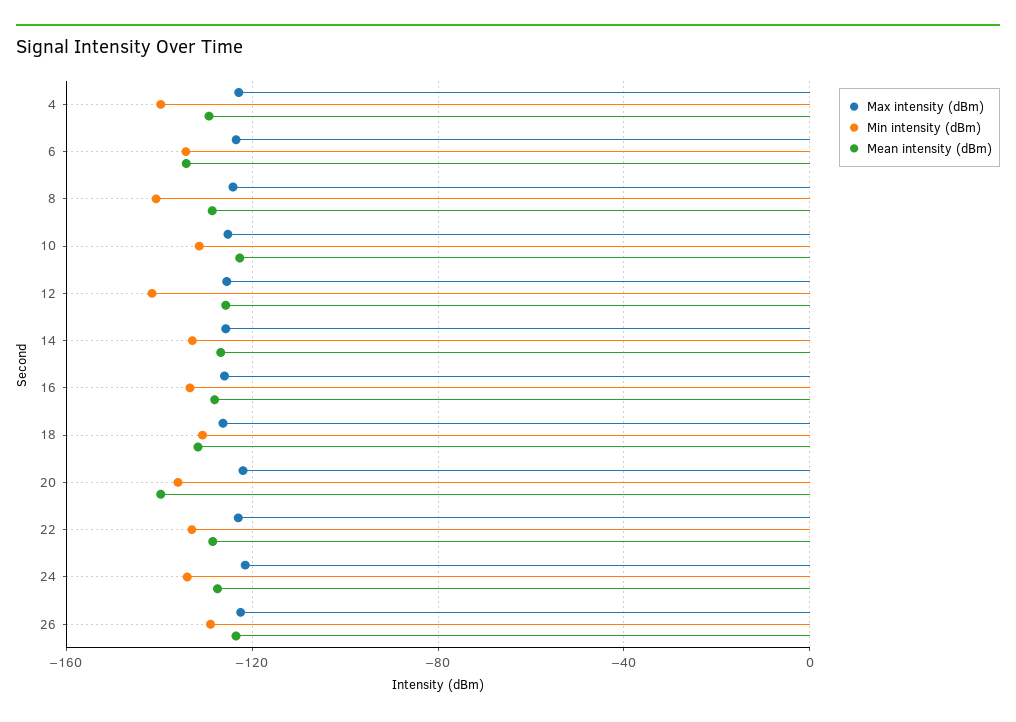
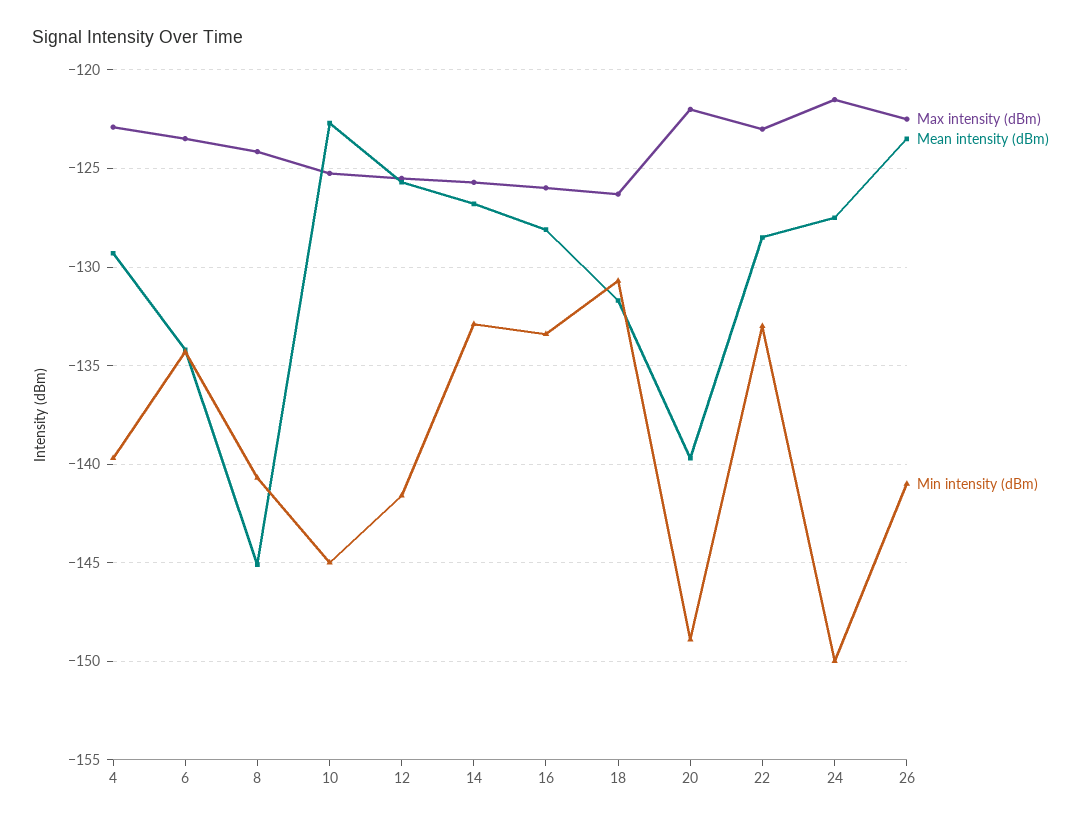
Mean intensity (dBm), 8: -130 -> -145
Min intensity (dBm), 10: -130 -> -145
Min intensity (dBm), 20: -135 -> -149
Min intensity (dBm), 24: -135 -> -150
Min intensity (dBm), 26: -130 -> -141

